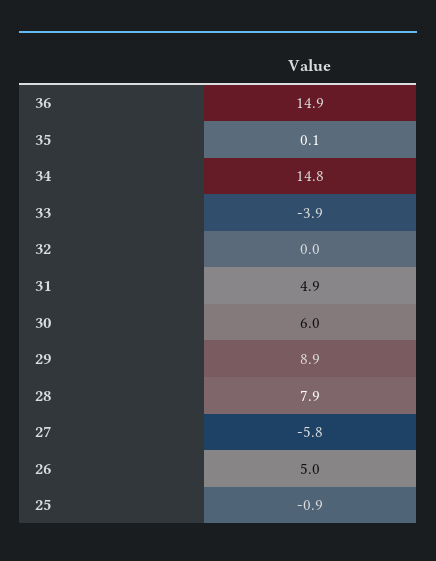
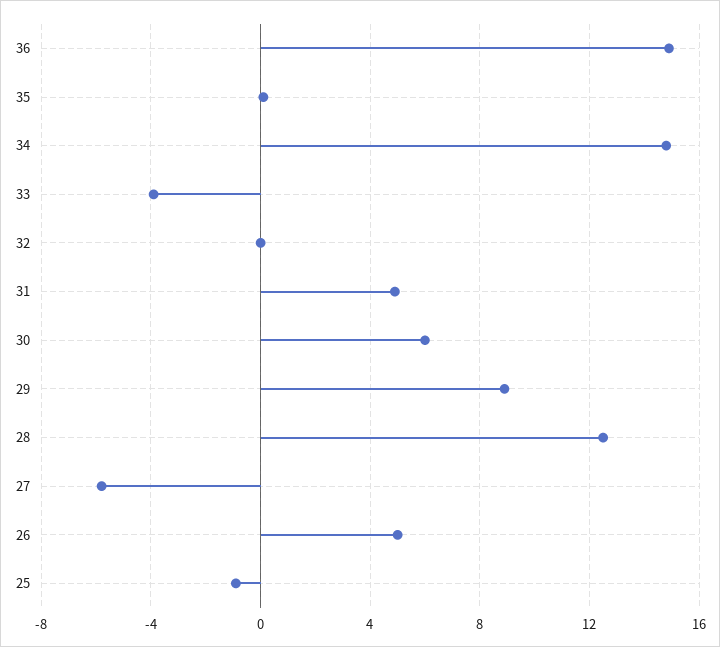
28: 7.9 -> 12.5

